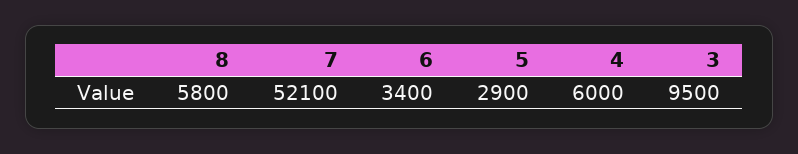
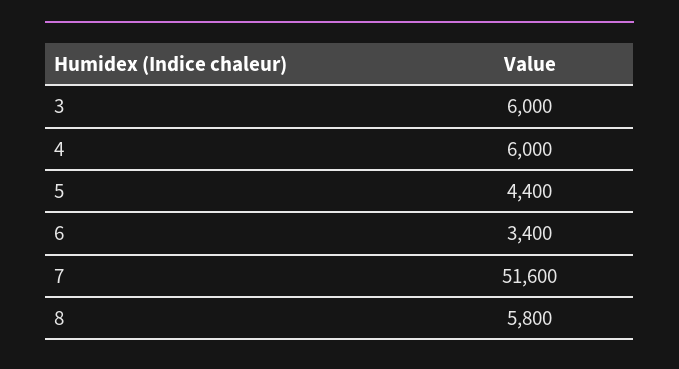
7: 52100 -> 51600
5: 2900 -> 4400
3: 9500 -> 6000

